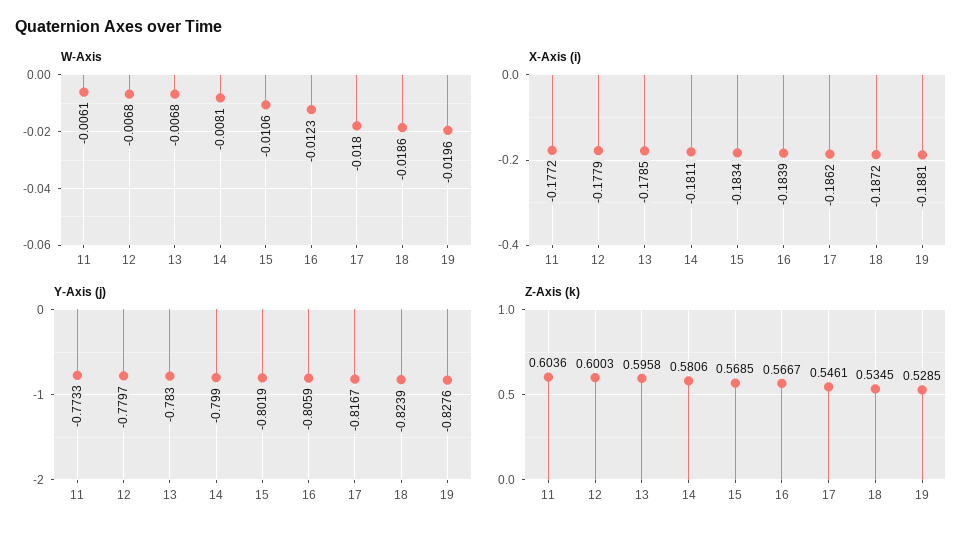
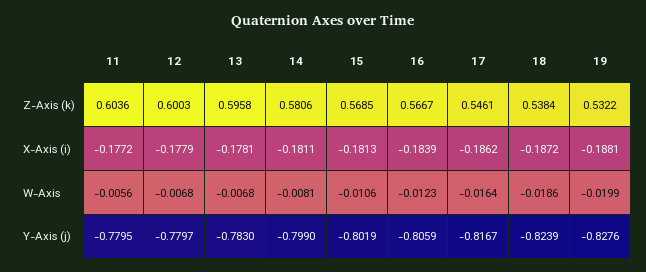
W-Axis, 11: -0.0061 -> -0.0056
W-Axis, 17: -0.018 -> -0.0164
W-Axis, 19: -0.0196 -> -0.0199
X-Axis (i), 13: -0.1785 -> -0.1781
X-Axis (i), 15: -0.1834 -> -0.1813
Y-Axis (j), 11: -0.7733 -> -0.7795
Z-Axis (k), 18: 0.5345 -> 0.5384
Z-Axis (k), 19: 0.5285 -> 0.5322

